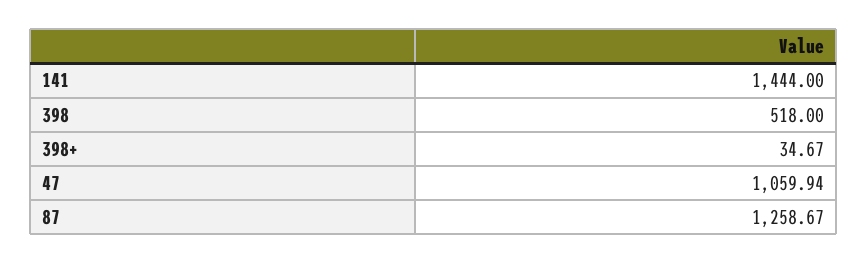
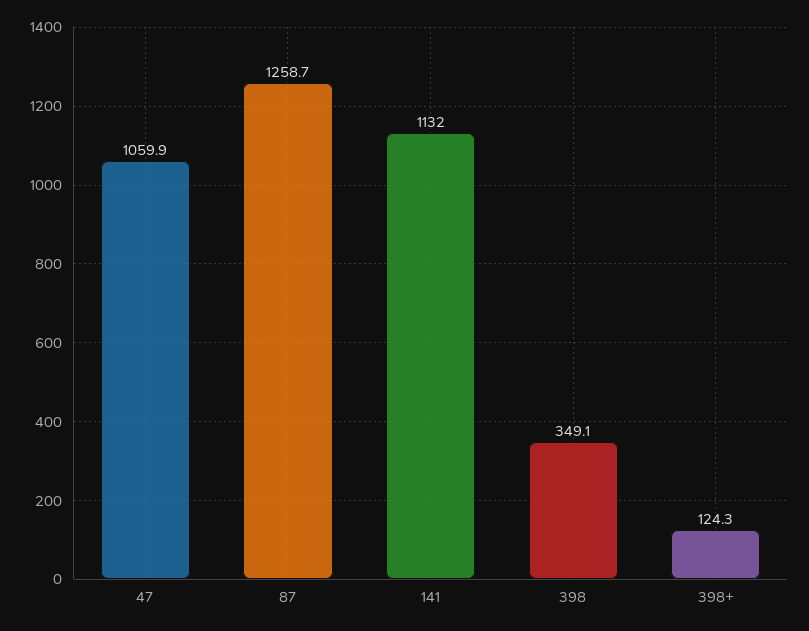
141: 1444 -> 1132
398: 518 -> 349.1
398+: 34.67 -> 124.3

